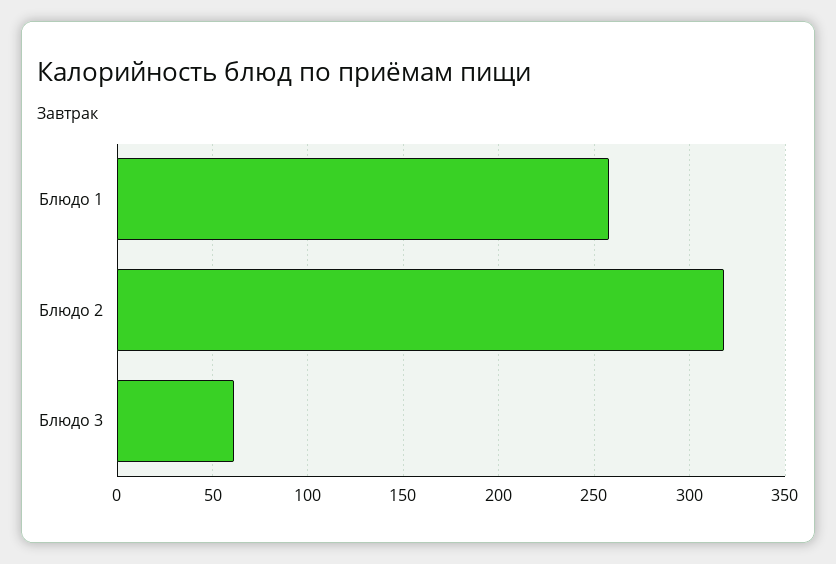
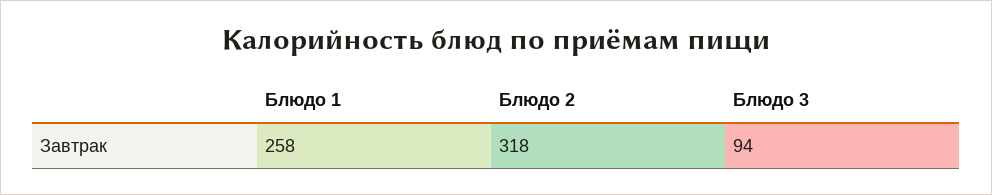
Блюдо 3: 60 -> 94

